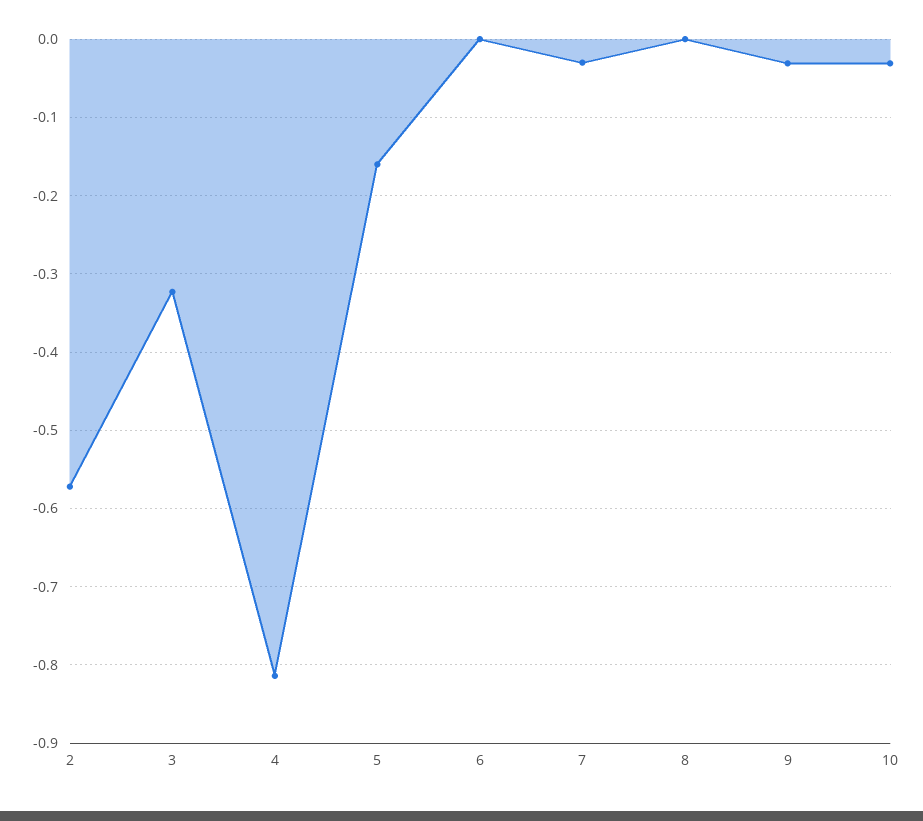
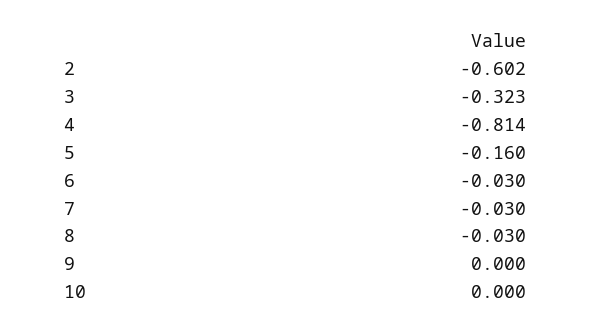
2: -0.57 -> -0.602
6: 0 -> -0.03
8: 0 -> -0.03
9: -0.03 -> 0
10: -0.03 -> 0

